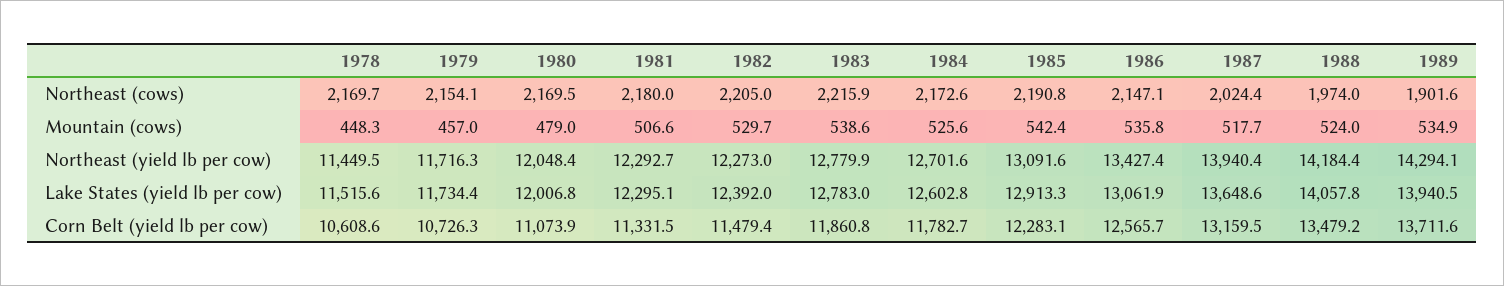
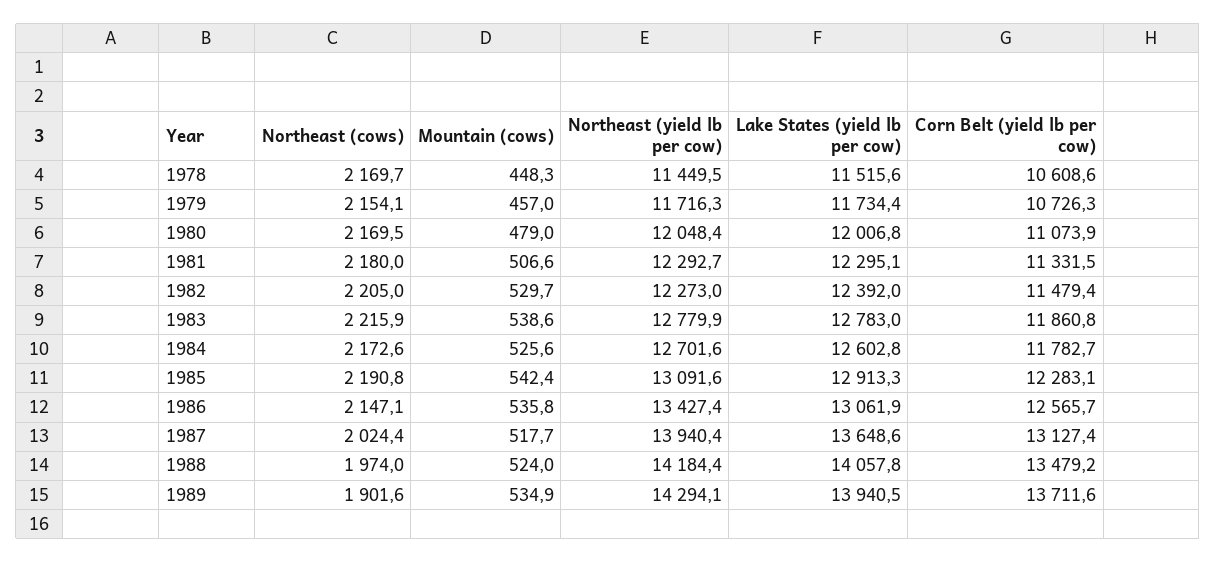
1987, Corn Belt (yield lb per cow): 13159.5 -> 13127.4

